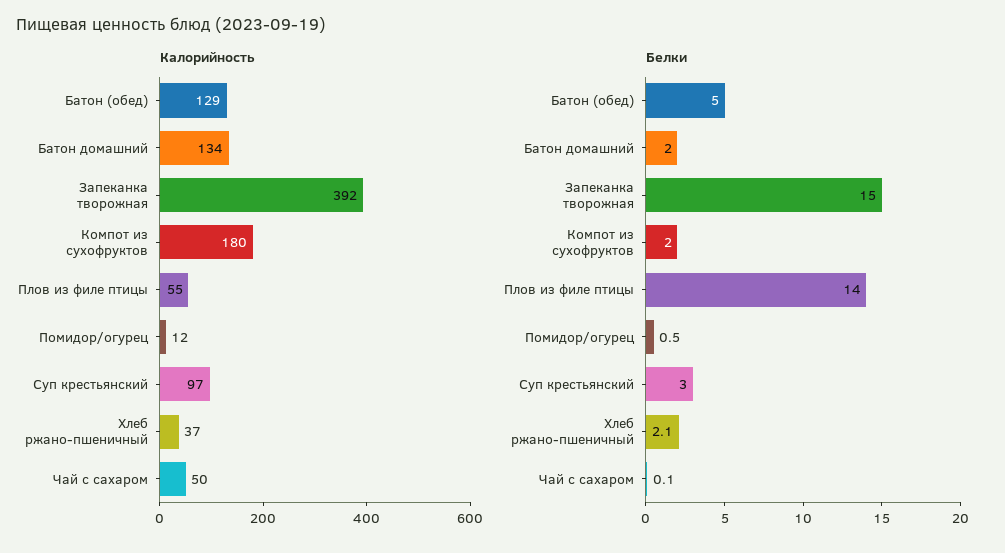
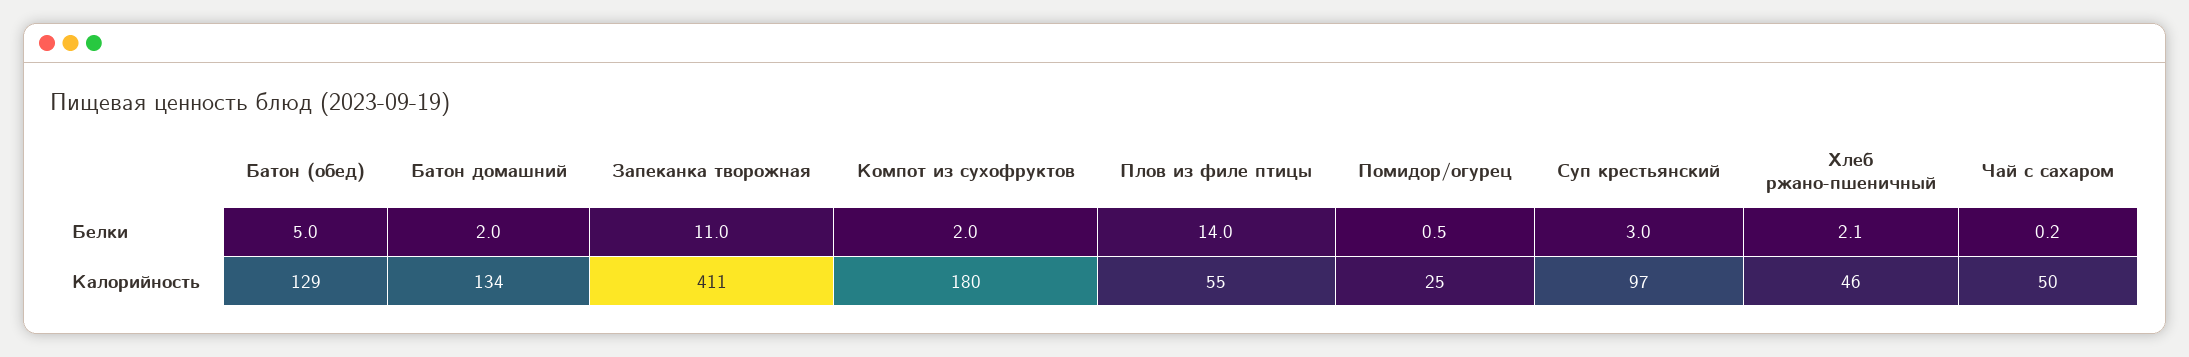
Калорийность, Запеканка творожная: 392 -> 411
Калорийность, Помидор/огурец: 12 -> 25
Калорийность, Хлеб ржано-пшеничный: 37 -> 46
Белки, Запеканка творожная: 15 -> 11
Белки, Чай с сахаром: 0.1 -> 0.2

